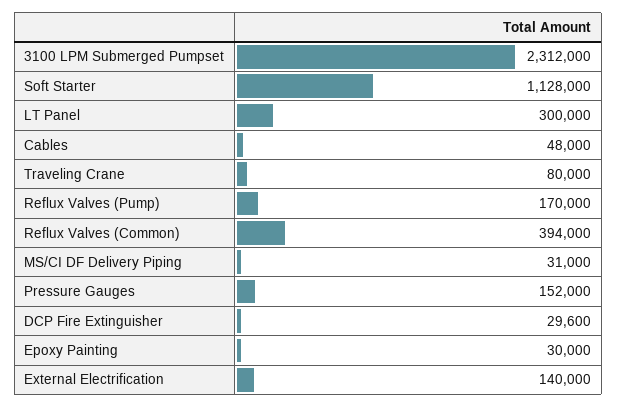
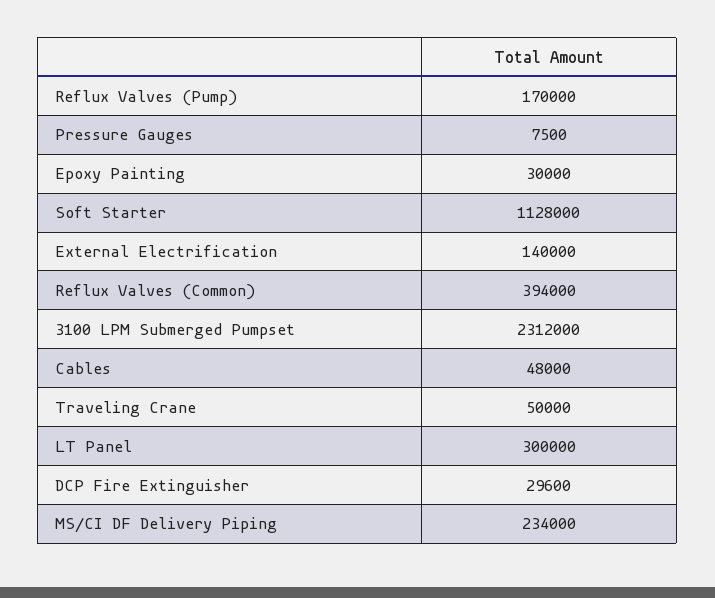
Traveling Crane: 80000 -> 50000
MS/CI DF Delivery Piping: 31000 -> 234000
Pressure Gauges: 152000 -> 7500

